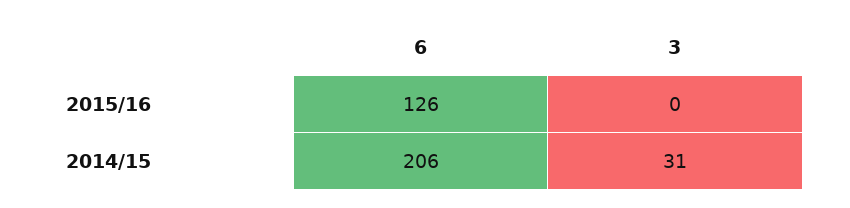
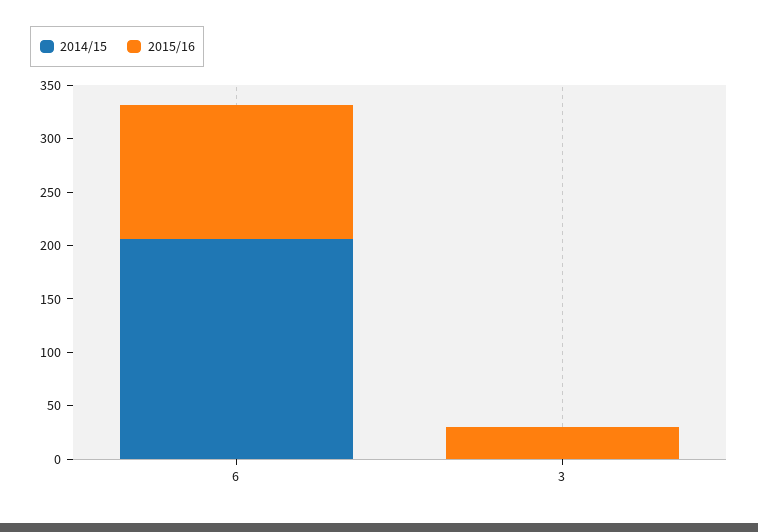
2015/16, 3: 0 -> 30
2014/15, 3: 31 -> 0

